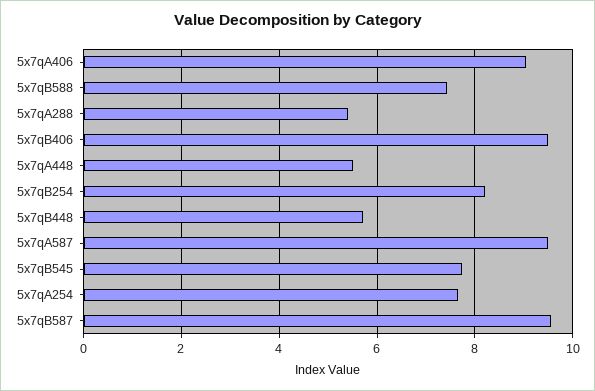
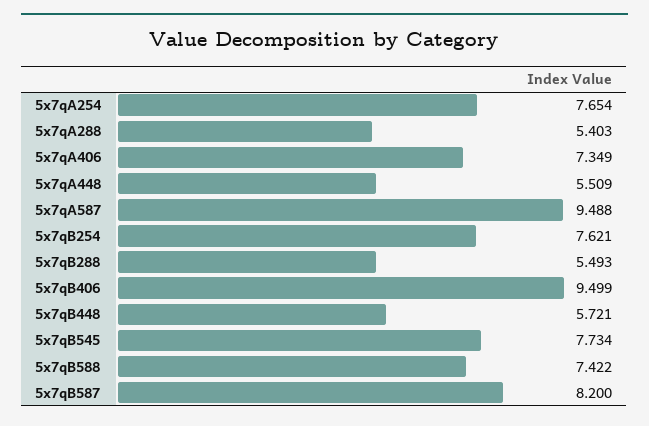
5x7qA406: 9 -> 7.349
5x7qB254: 8.2 -> 7.621
5x7qB587: 9.6 -> 8.2
5x7qB288: none -> 5.493

